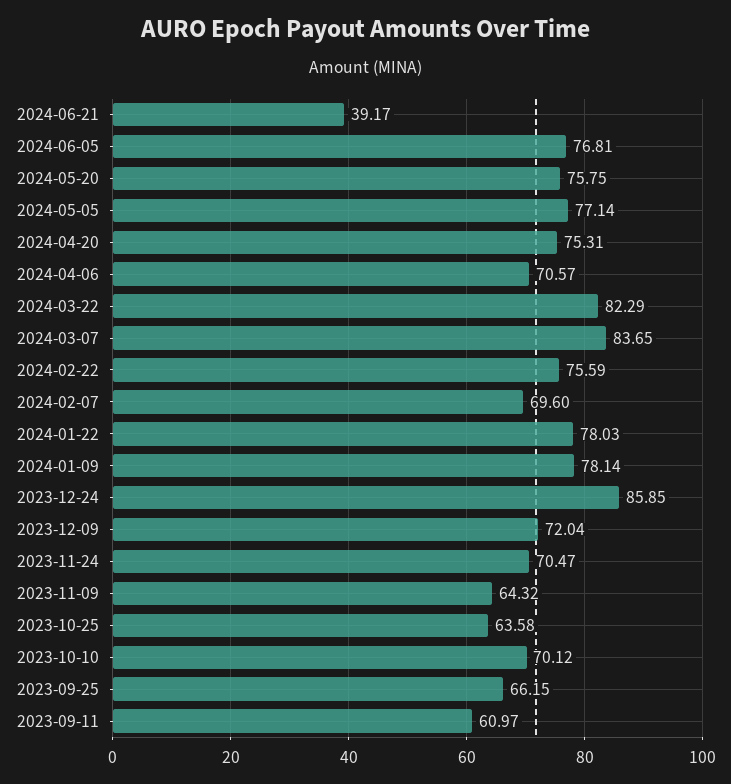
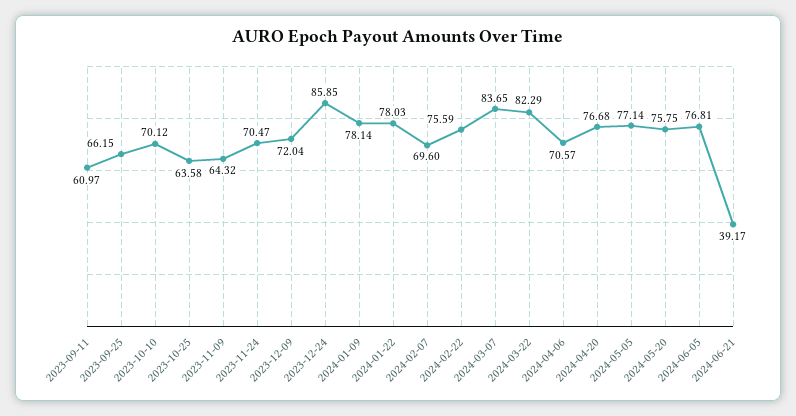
2024-04-20: 75.31 -> 76.68

